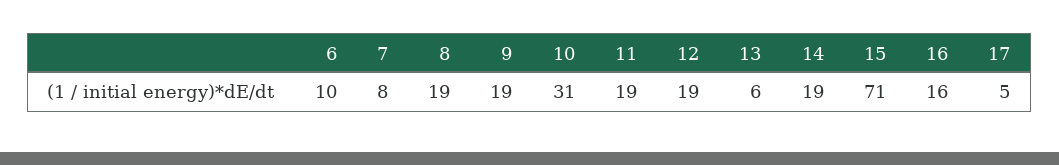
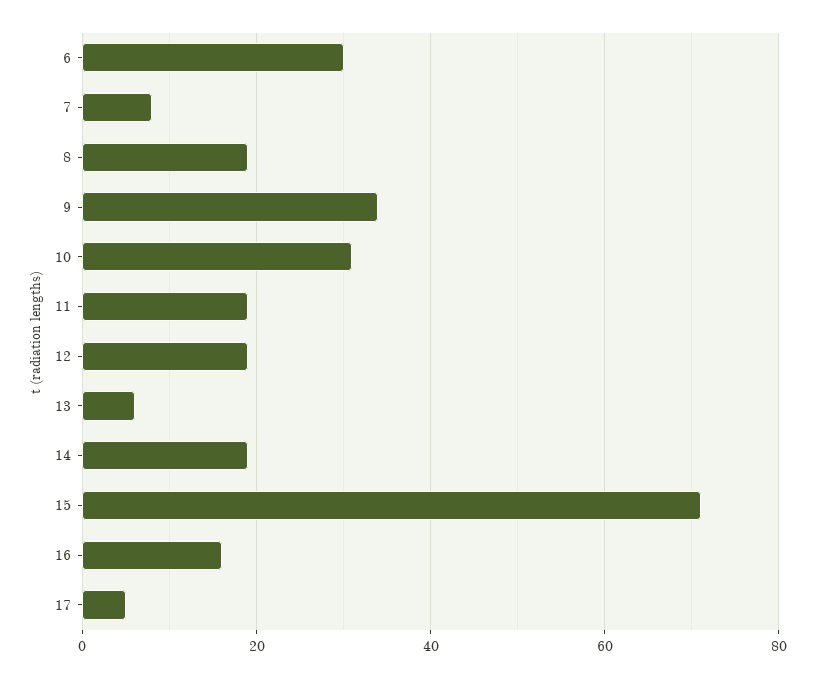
6: 10 -> 30
9: 19 -> 35

